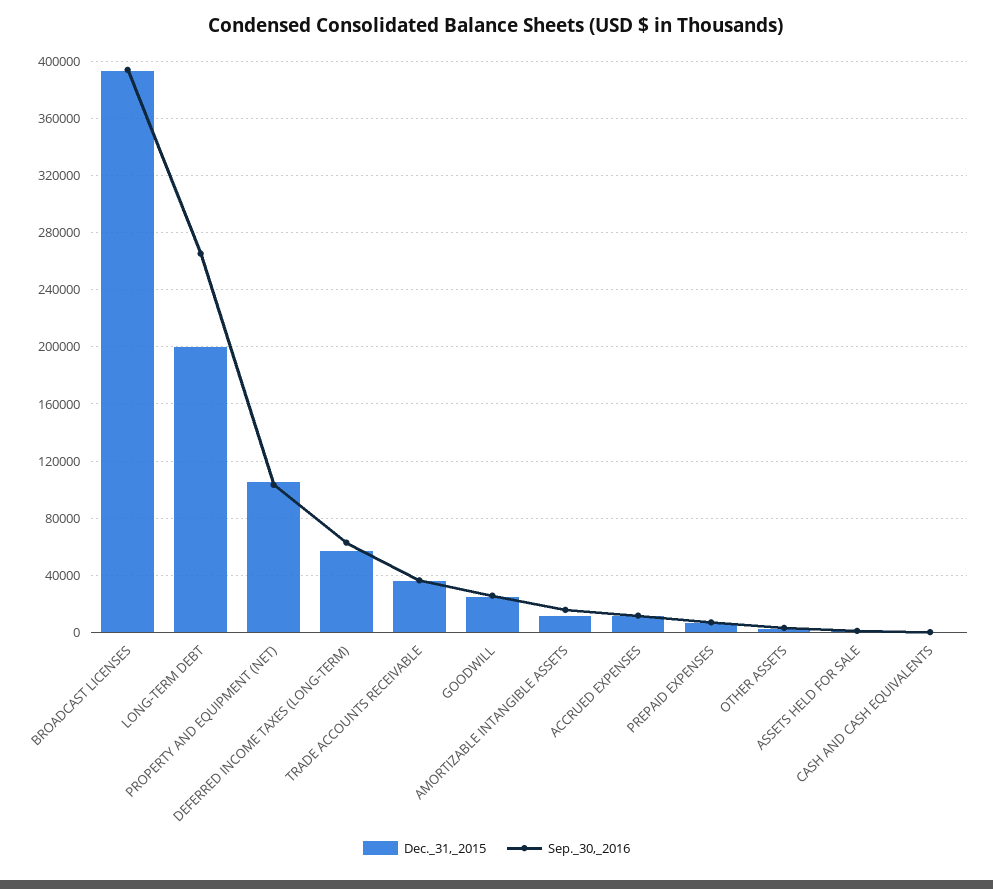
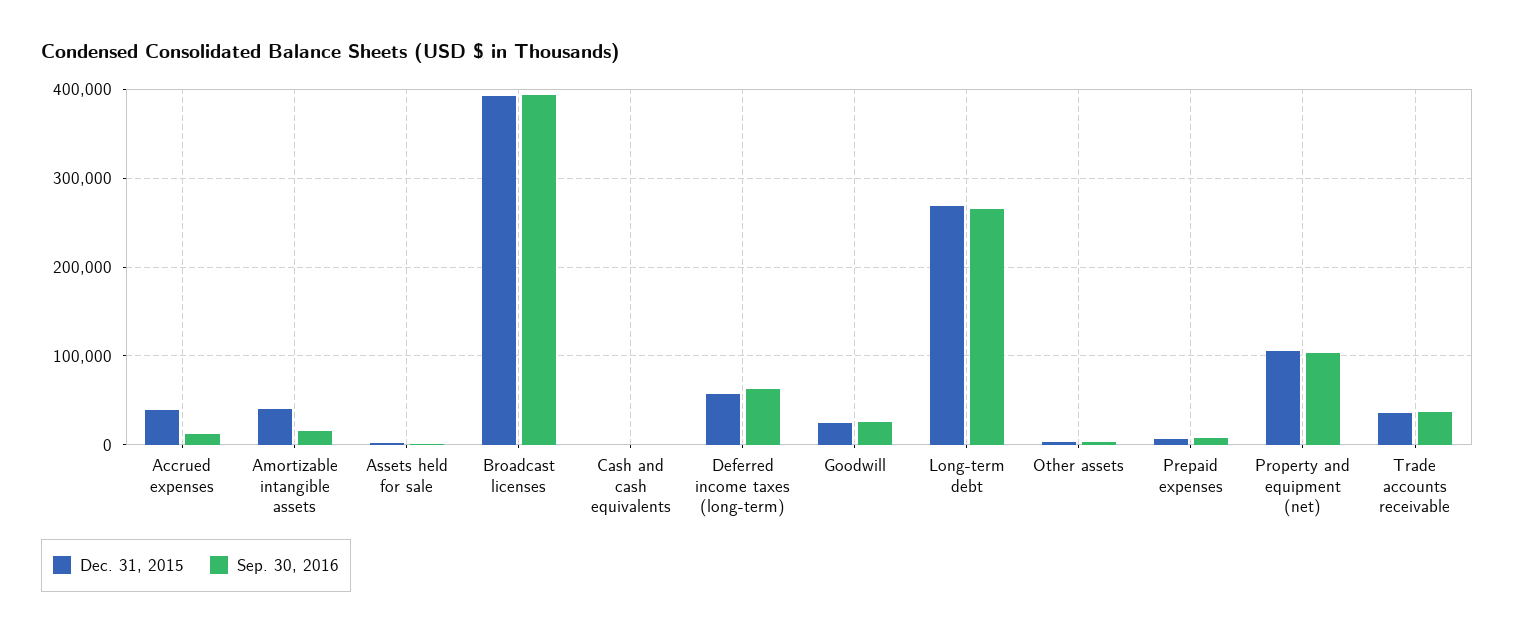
Dec._31,_2015, LONG-TERM DEBT: 200000 -> 270000
Dec._31,_2015, AMORTIZABLE INTANGIBLE ASSETS: 10000 -> 40000
Dec._31,_2015, ACCRUED EXPENSES: 10000 -> 40000

